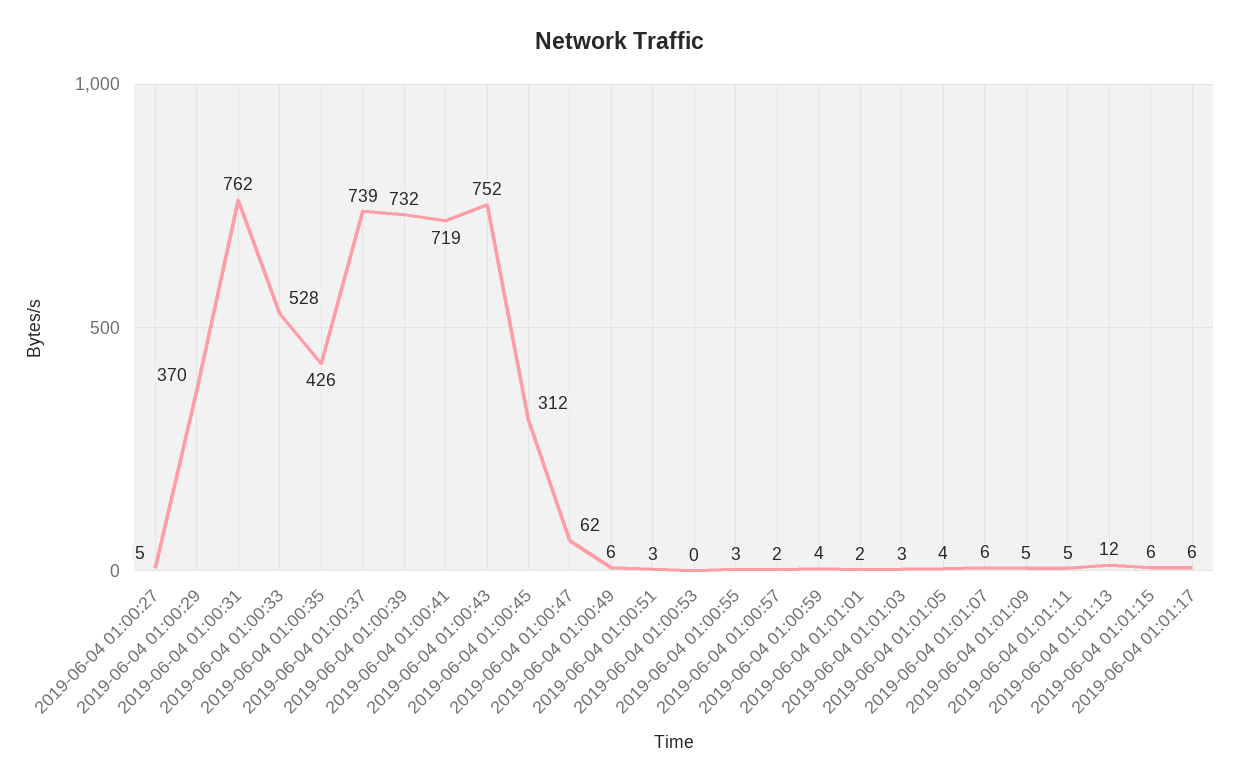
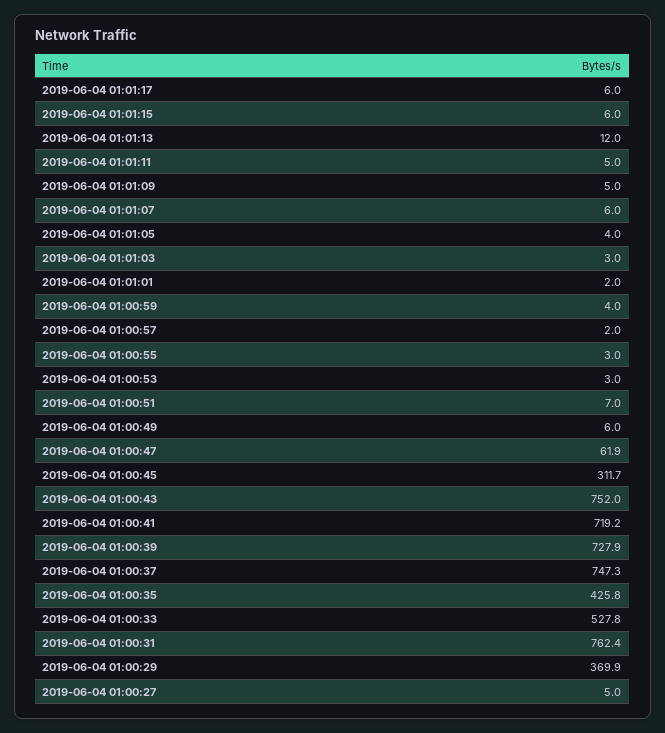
2019-06-04 01:00:37: 739 -> 747.3
2019-06-04 01:00:39: 732 -> 727.9
2019-06-04 01:00:51: 3 -> 7
2019-06-04 01:00:53: 0 -> 3

